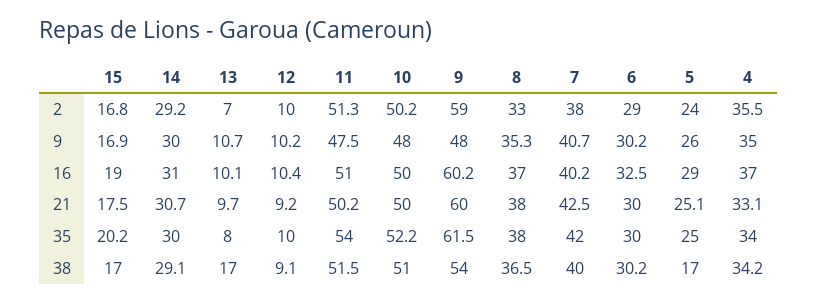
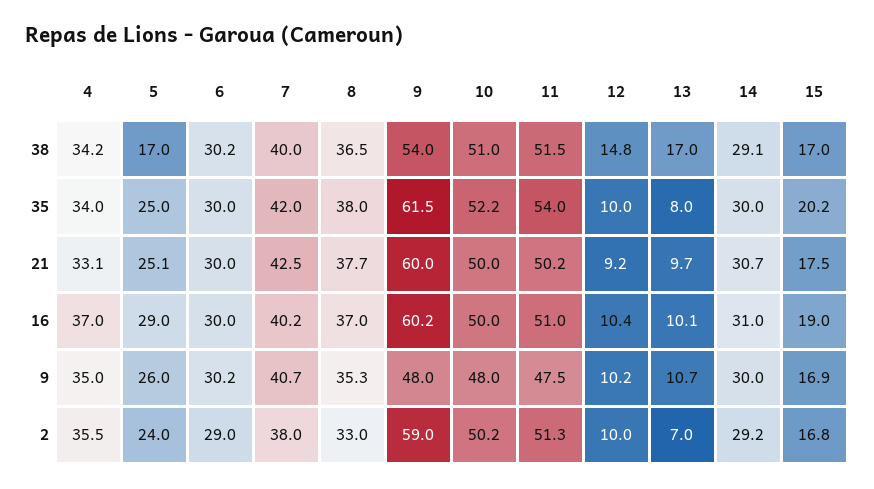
6, 16: 32.5 -> 30
8, 21: 38 -> 37.7
12, 38: 9.1 -> 14.8

